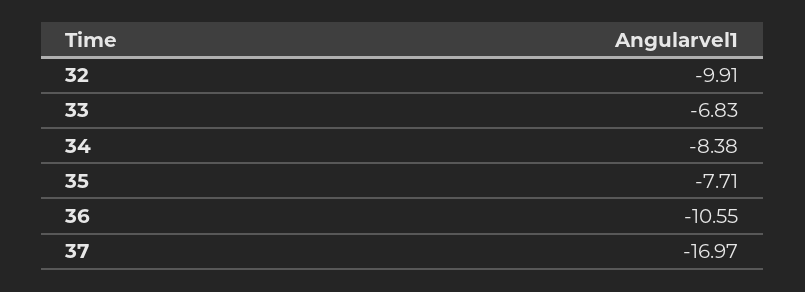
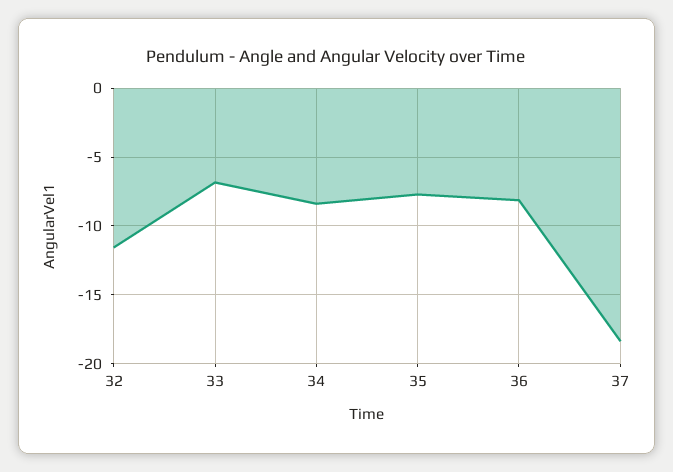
32: -9.91 -> -11.5
36: -10.55 -> -8
37: -16.97 -> -18.5

